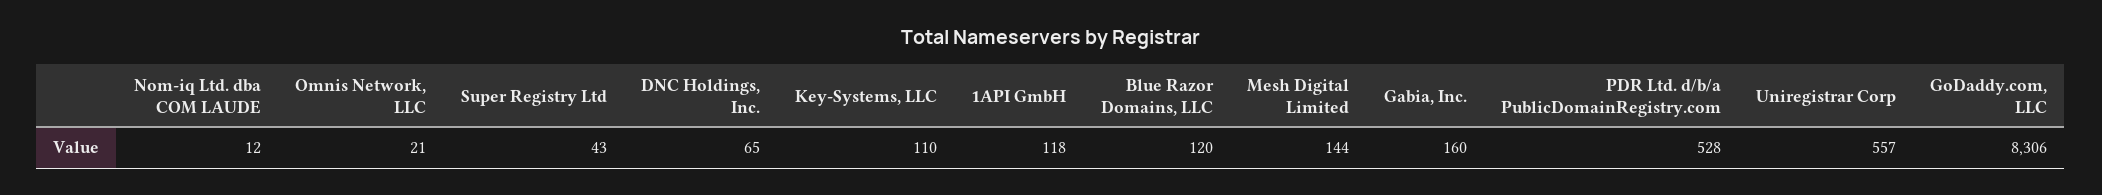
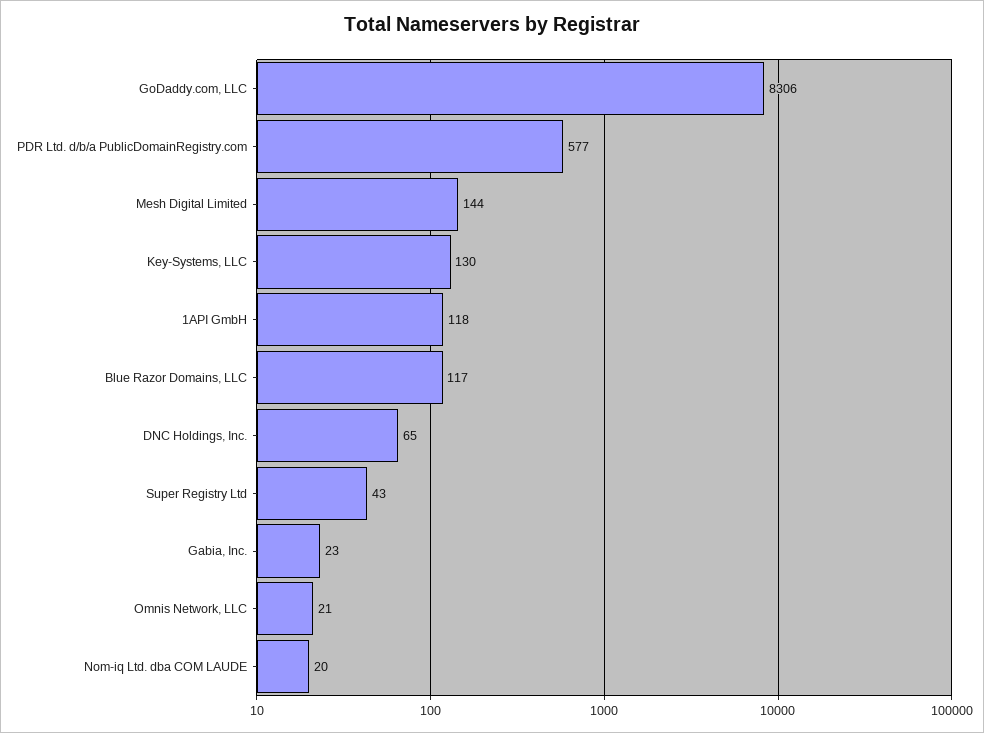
Nom-iq Ltd. dba COM LAUDE: 12 -> 20
Key-Systems, LLC: 110 -> 130
Blue Razor Domains, LLC: 120 -> 117
Gabia, Inc.: 160 -> 23
PDR Ltd. d/b/a PublicDomainRegistry.com: 528 -> 577
Uniregistrar Corp: 557 -> none

